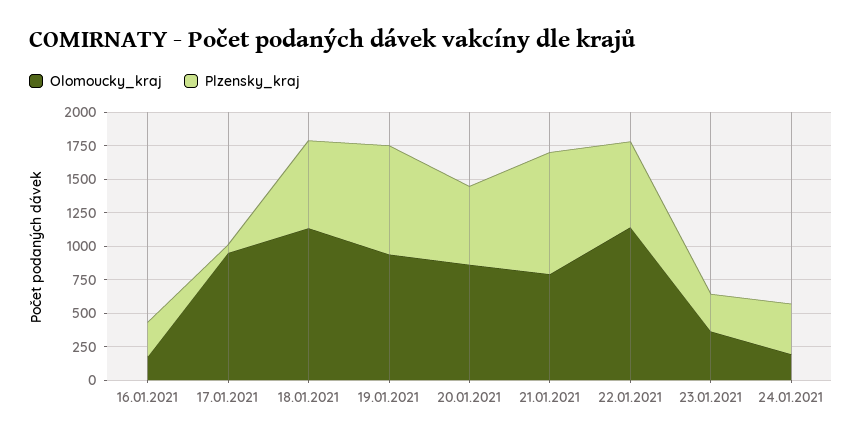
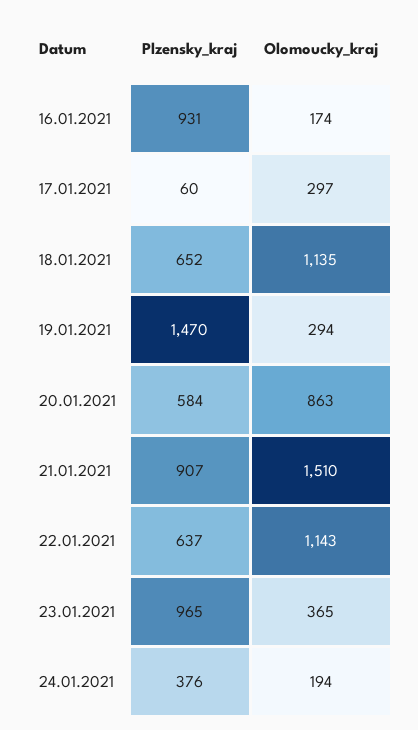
Plzensky_kraj, 16.01.2021: 250 -> 931
Olomoucky_kraj, 17.01.2021: 1000 -> 297
Olomoucky_kraj, 19.01.2021: 1000 -> 294
Plzensky_kraj, 19.01.2021: 750 -> 1470
Olomoucky_kraj, 21.01.2021: 750 -> 1510
Plzensky_kraj, 23.01.2021: 250 -> 965

